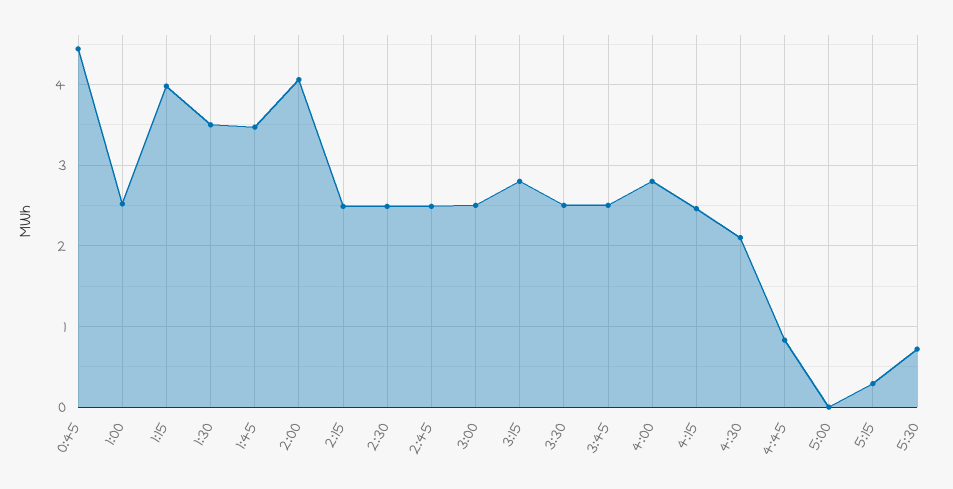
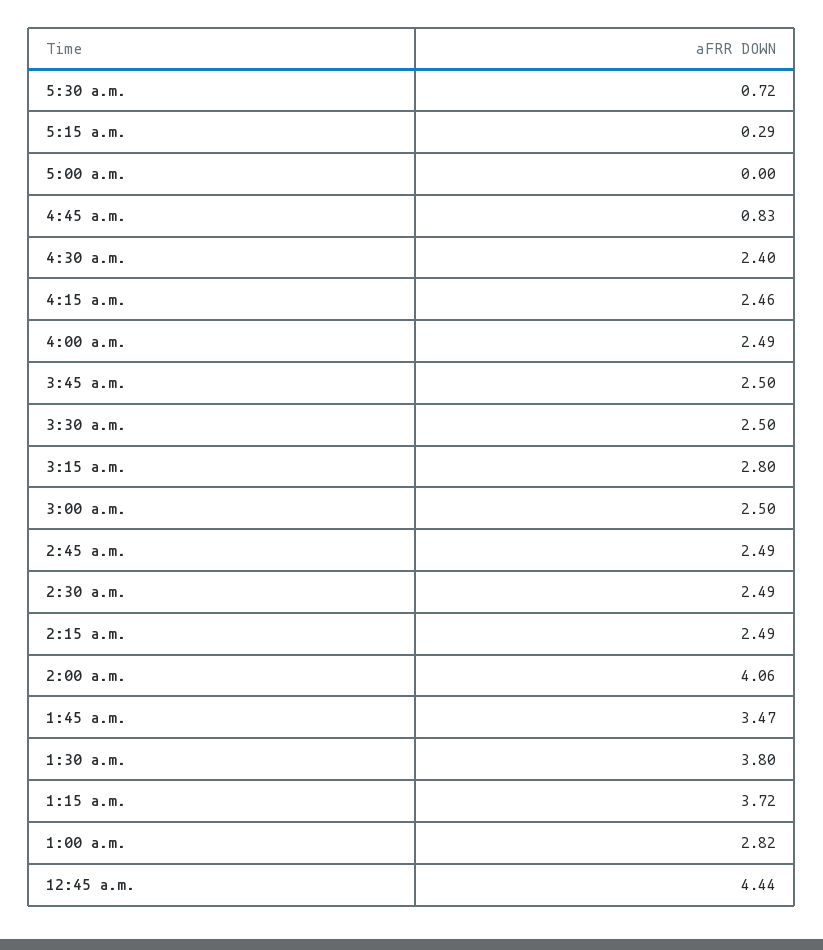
1:00: 2.5 -> 2.82
1:15: 4 -> 3.72
1:30: 3.5 -> 3.8
4:00: 2.8 -> 2.49
4:30: 2.1 -> 2.4

